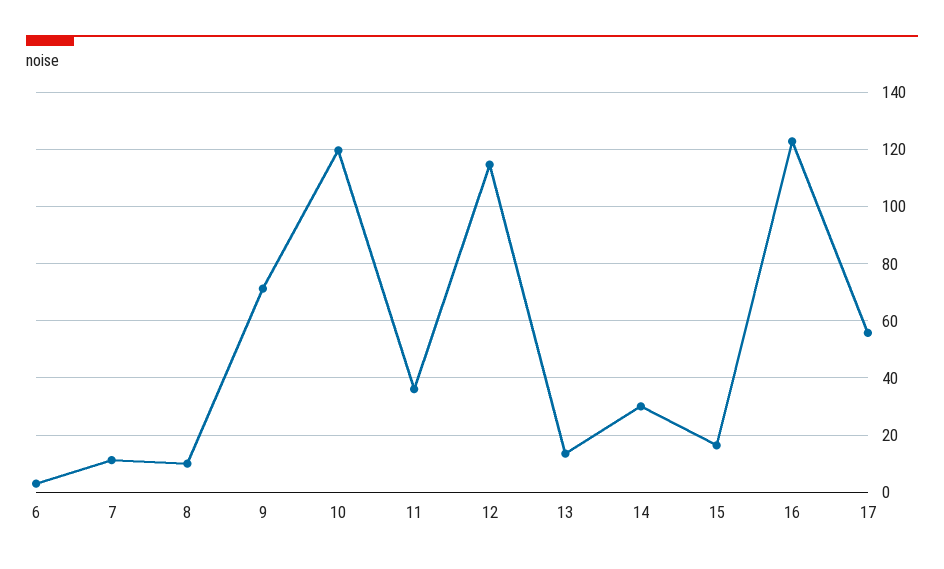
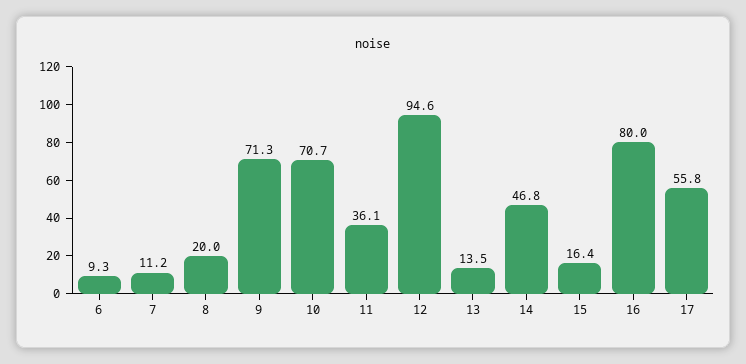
6: 2.5 -> 9.3
8: 10 -> 20
10: 120 -> 70.7
12: 115 -> 94.6
14: 30 -> 46.8
16: 122.5 -> 80

